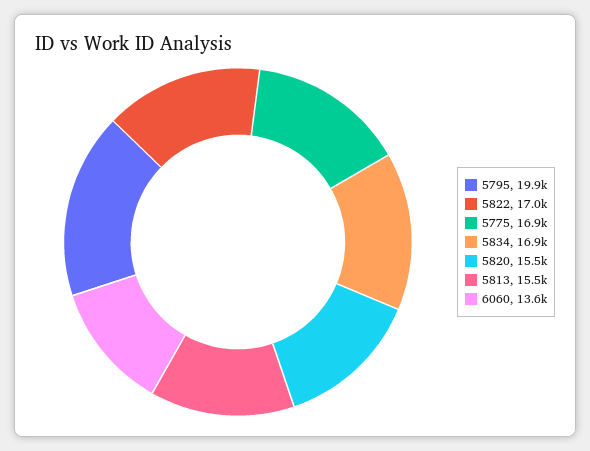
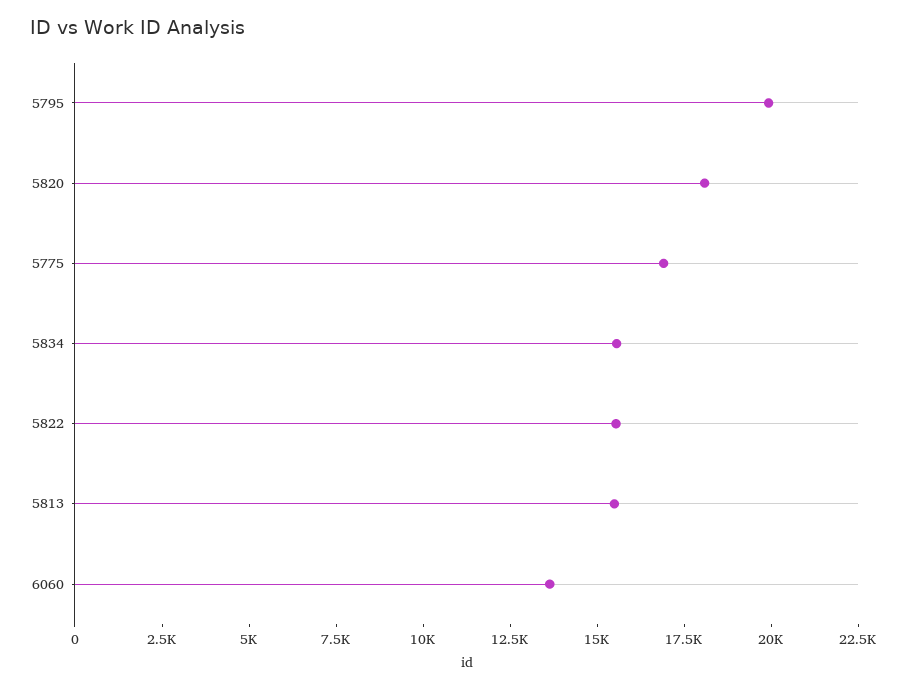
5822: 17000 -> 15500
5834: 16900 -> 15500
5820: 15500 -> 18000

